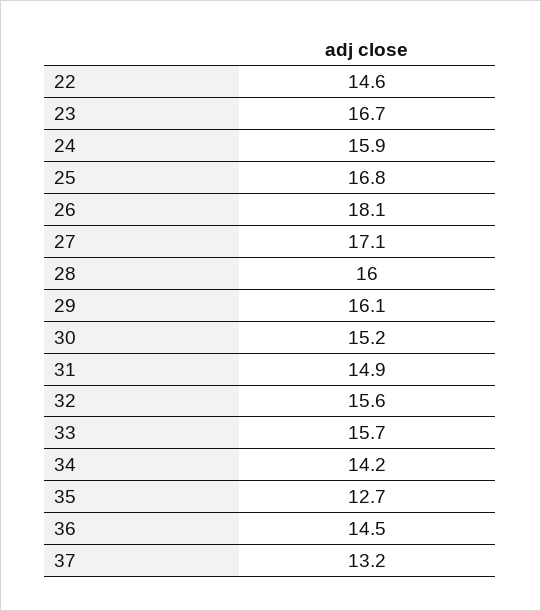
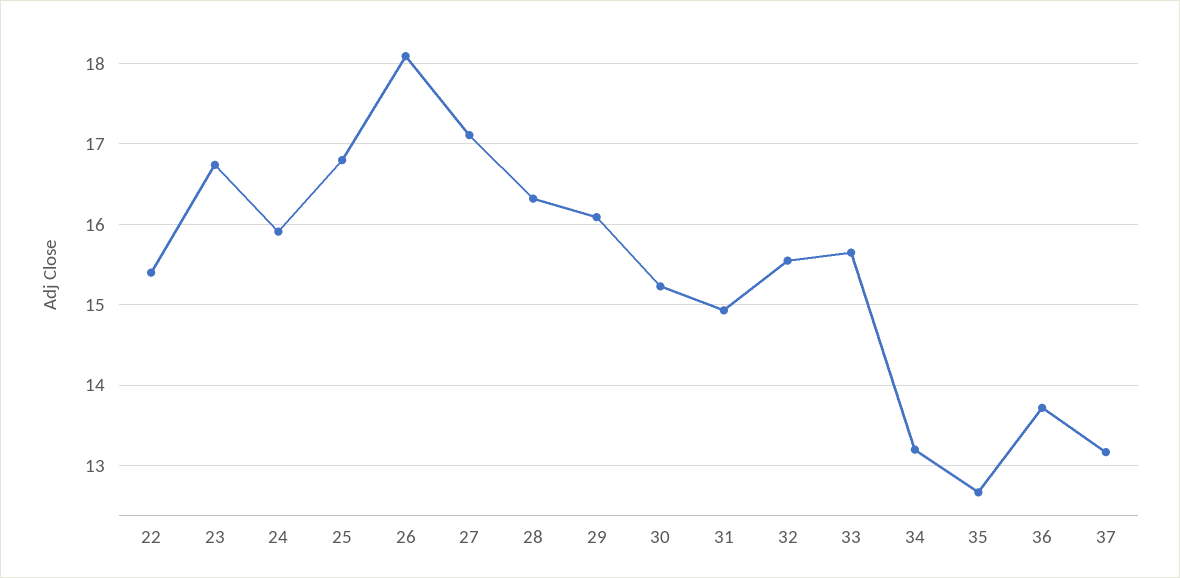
22: 14.6 -> 15.4
28: 16 -> 16.3
34: 14.2 -> 13.2
36: 14.5 -> 13.7

